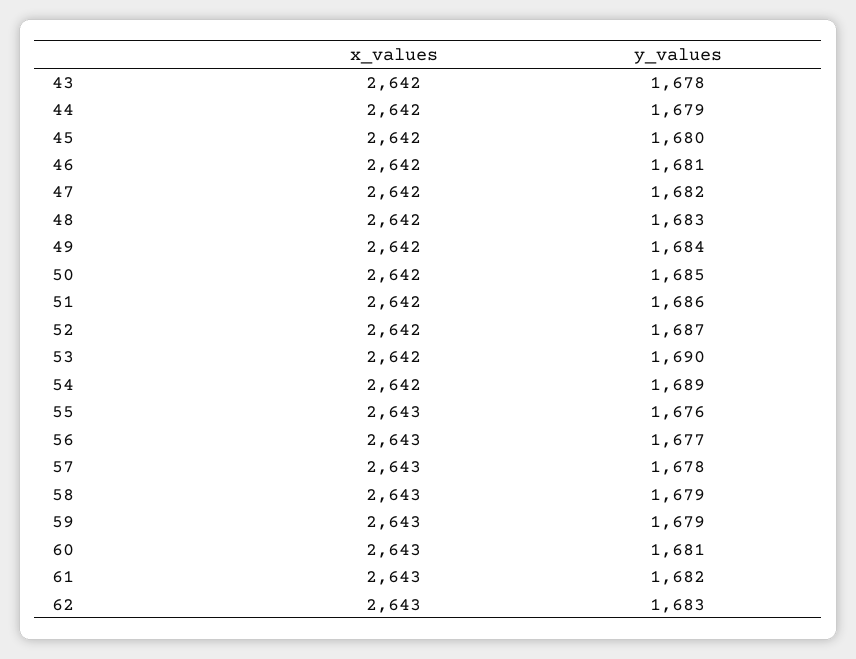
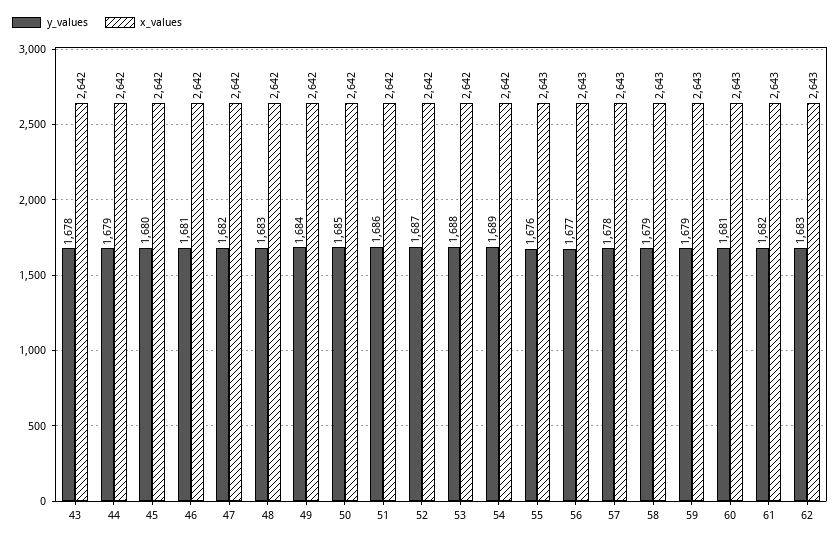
y_values, 53: 1690 -> 1688

